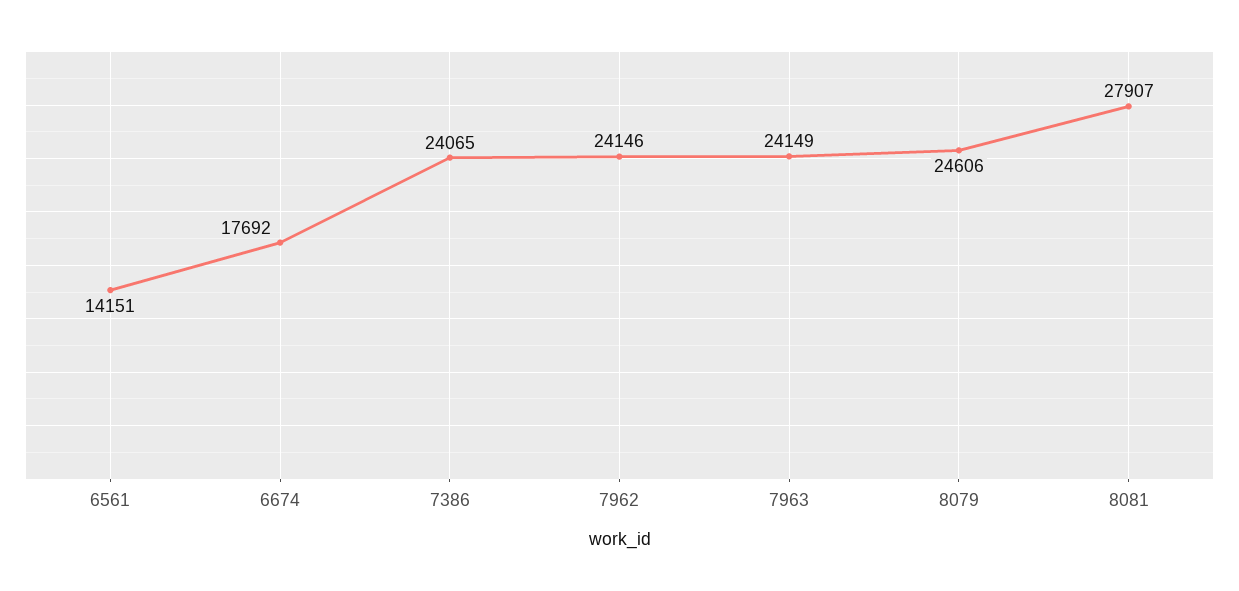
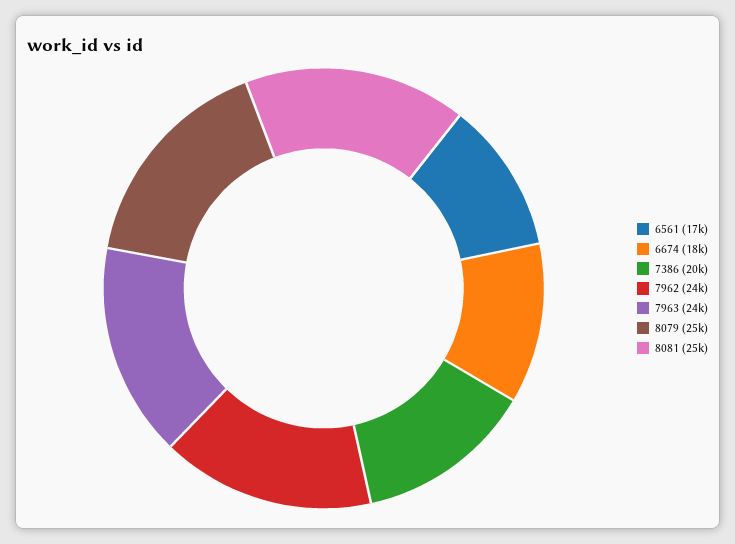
6561: 14151 -> 17000
7386: 24065 -> 20000
8081: 27907 -> 25000

